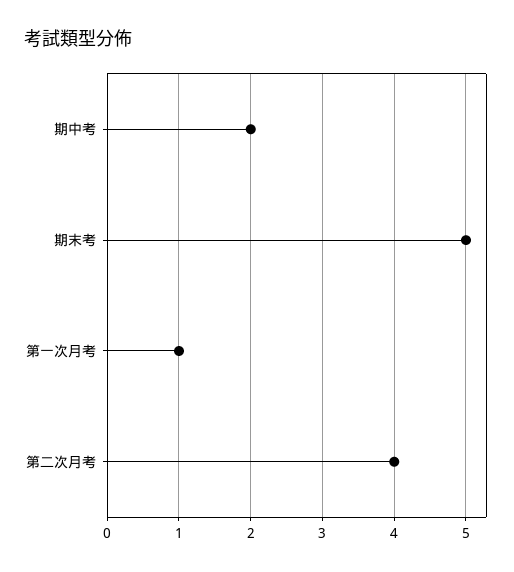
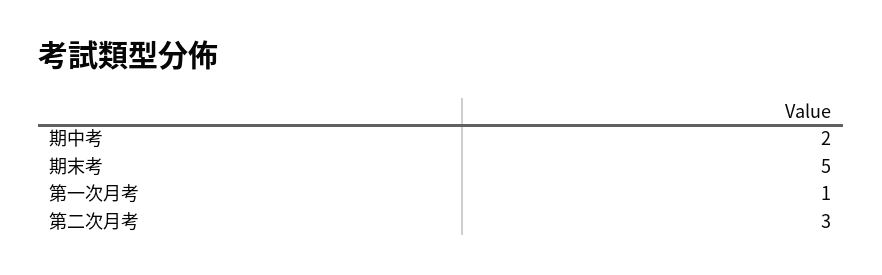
第二次月考: 4 -> 3

